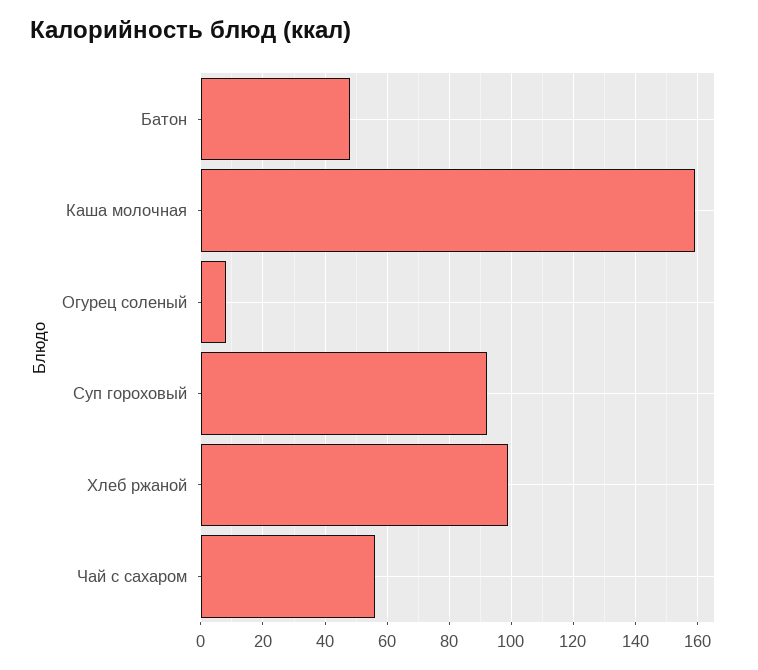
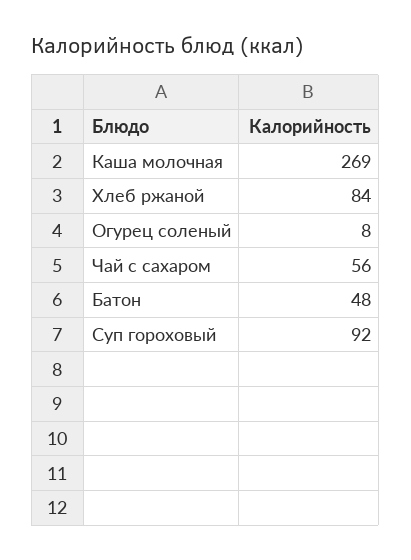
Каша молочная: 160 -> 269
Хлеб ржаной: 100 -> 84

